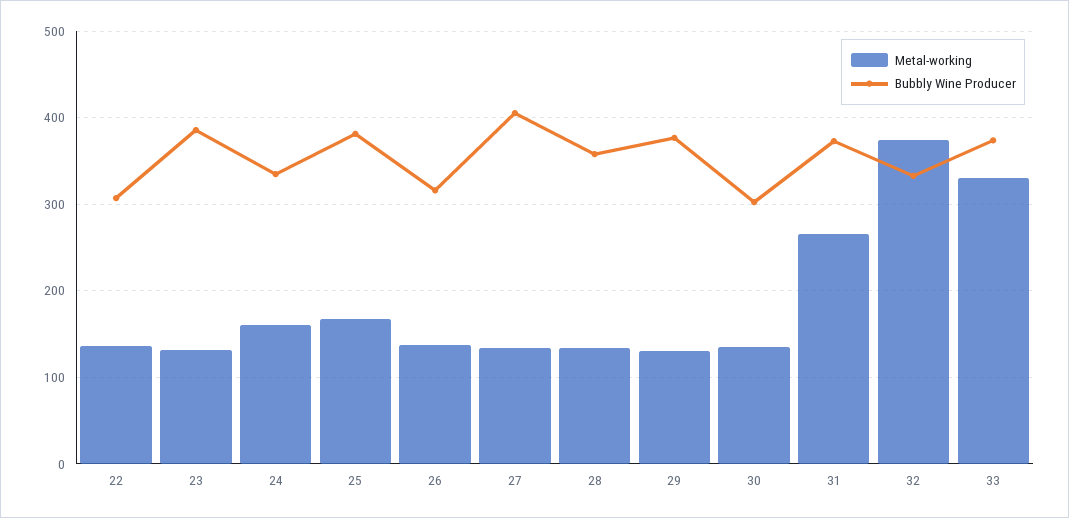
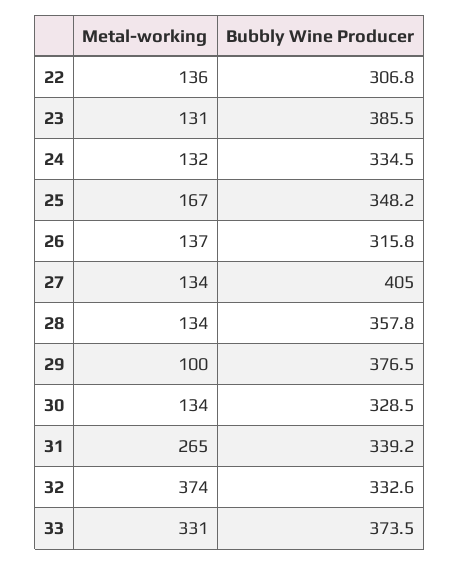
Metal-working, 24: 160 -> 132
Bubbly Wine Producer, 25: 380 -> 348.2
Metal-working, 29: 130 -> 100
Bubbly Wine Producer, 30: 300 -> 328.5
Bubbly Wine Producer, 31: 370 -> 339.2

